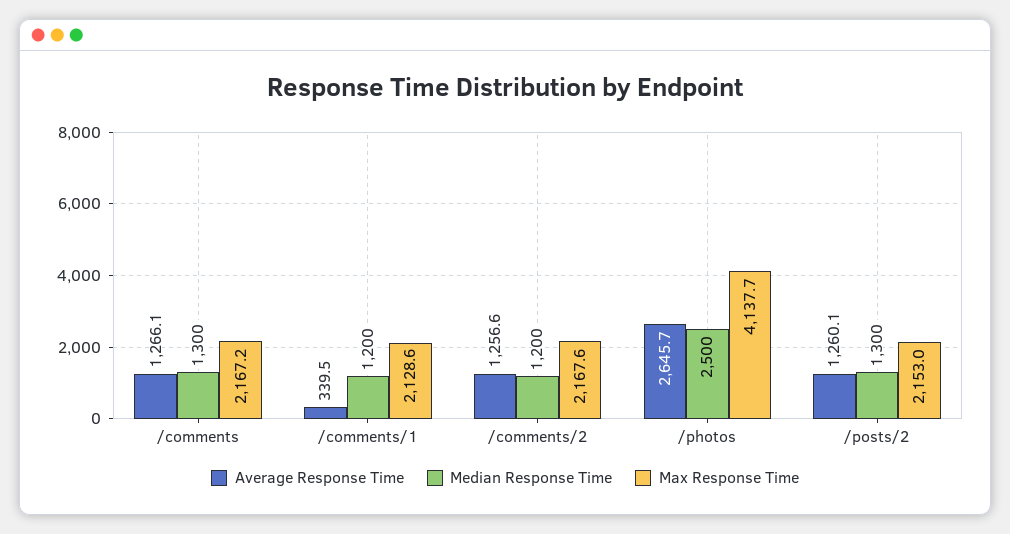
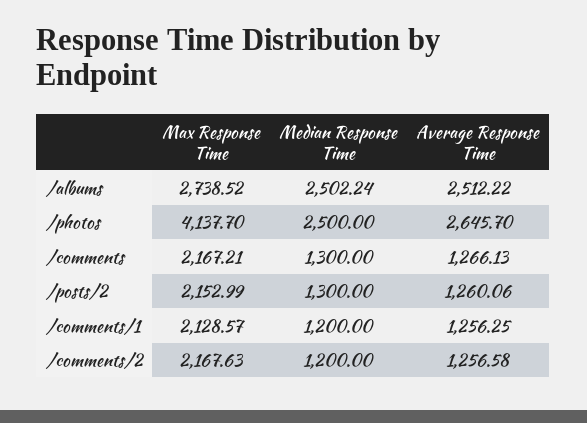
Average Response Time, /comments/1: 339.5 -> 1256.25
Max Response Time, /albums: none -> 2738.52
Median Response Time, /albums: none -> 2502.24
Average Response Time, /albums: none -> 2512.22

